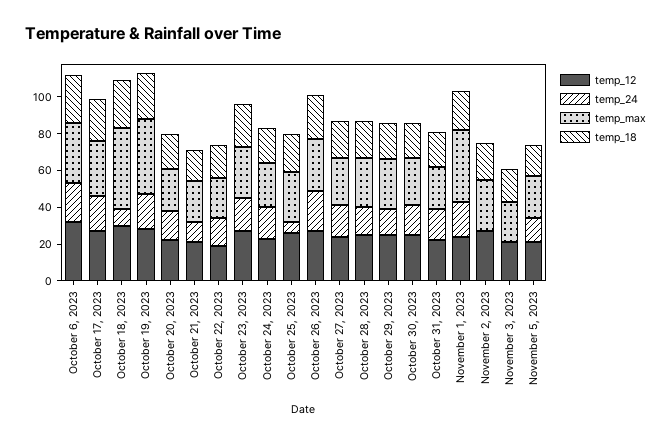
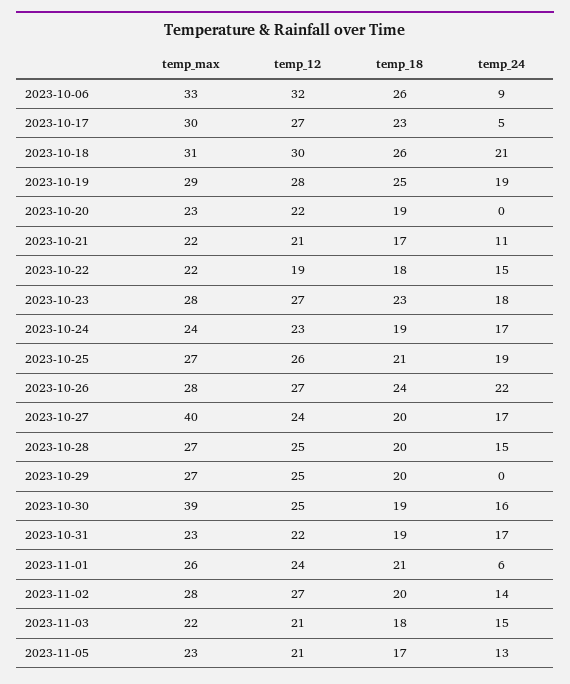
temp_24, October 6, 2023: 20 -> 9
temp_24, October 17, 2023: 20 -> 5
temp_24, October 18, 2023: 10 -> 21
temp_max, October 18, 2023: 45 -> 31
temp_max, October 19, 2023: 40 -> 29
temp_24, October 20, 2023: 15 -> 0
temp_24, October 25, 2023: 5 -> 19
temp_max, October 27, 2023: 25 -> 40
temp_24, October 29, 2023: 15 -> 0
temp_max, October 30, 2023: 25 -> 39
temp_24, November 1, 2023: 20 -> 6
temp_max, November 1, 2023: 40 -> 26
temp_24, November 2, 2023: 0 -> 14
temp_24, November 3, 2023: 0 -> 15

